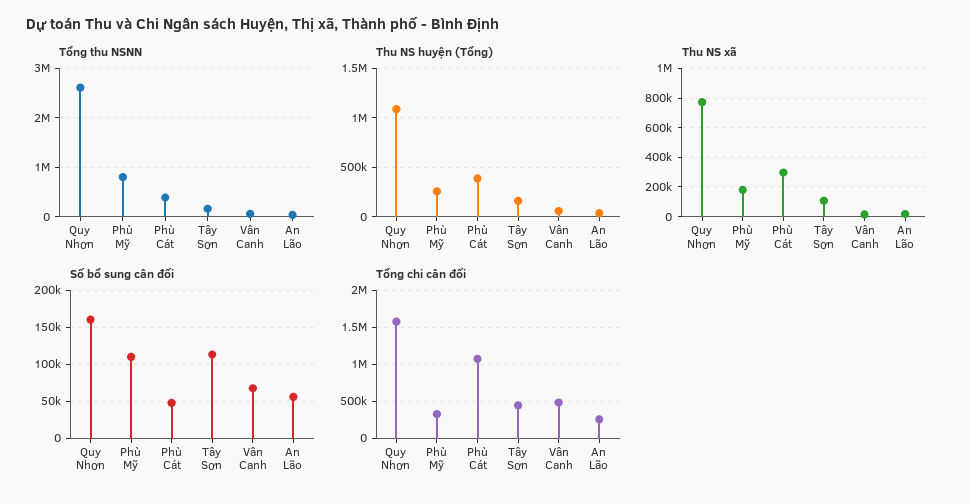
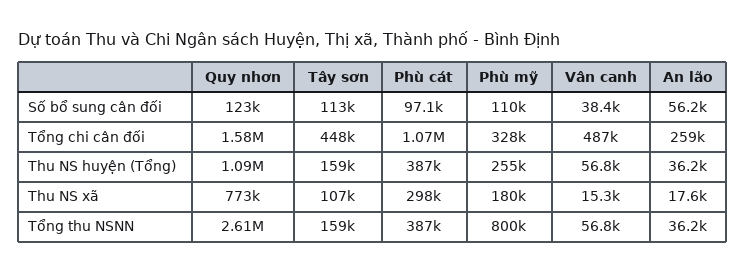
Số bổ sung cân đối, Quy Nhơn: 160000 -> 123000
Số bổ sung cân đối, Phù Cát: 50000 -> 97100
Số bổ sung cân đối, Vân Canh: 70000 -> 38400

